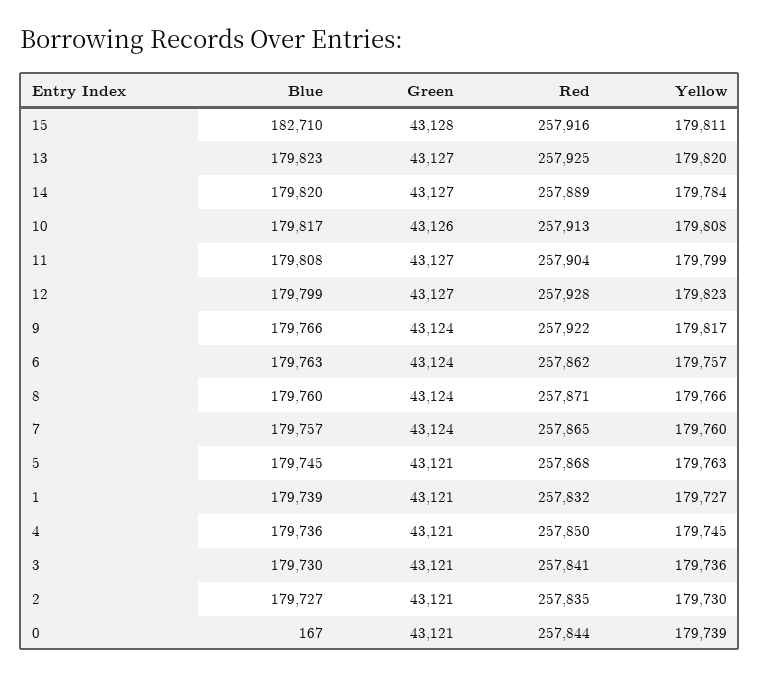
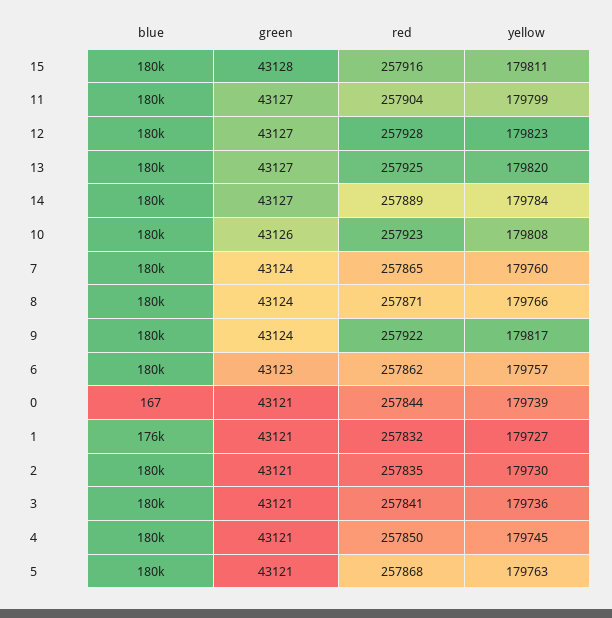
Blue, 15: 182710 -> 180000
Red, 10: 257913 -> 257923
Green, 6: 43124 -> 43123
Blue, 1: 179739 -> 176000

